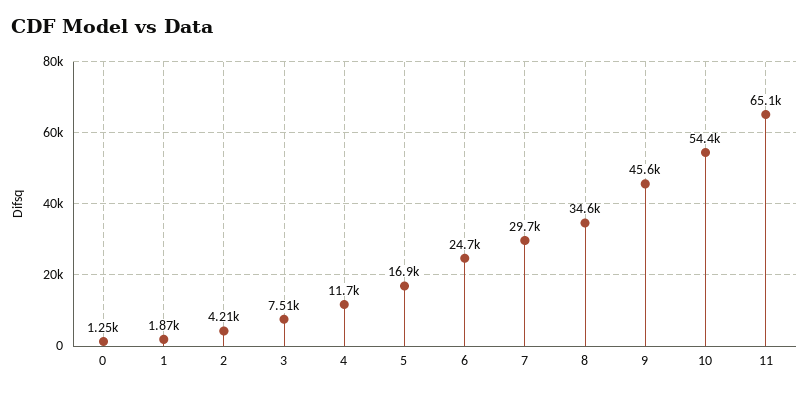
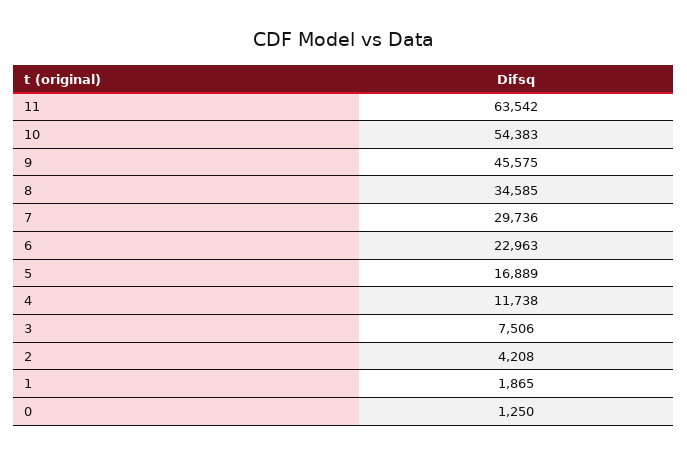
6: 24700 -> 22963
11: 65100 -> 63542

